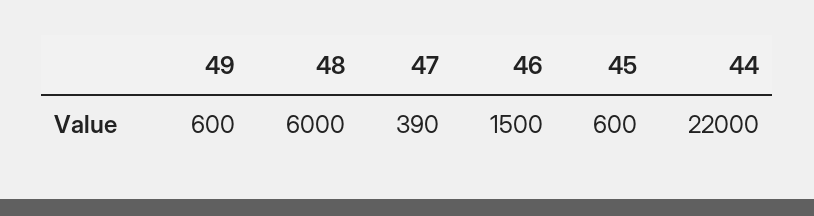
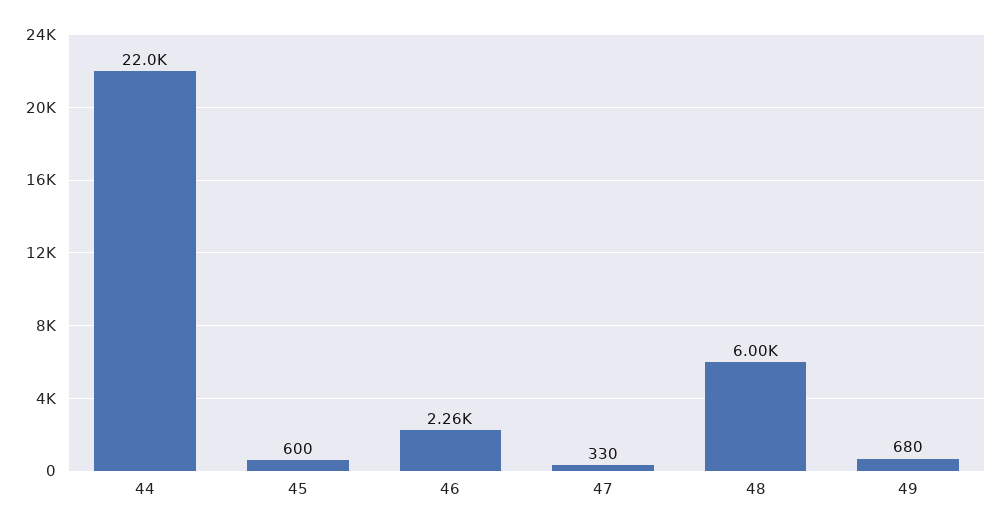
49: 600 -> 680
47: 390 -> 330
46: 1500 -> 2260

